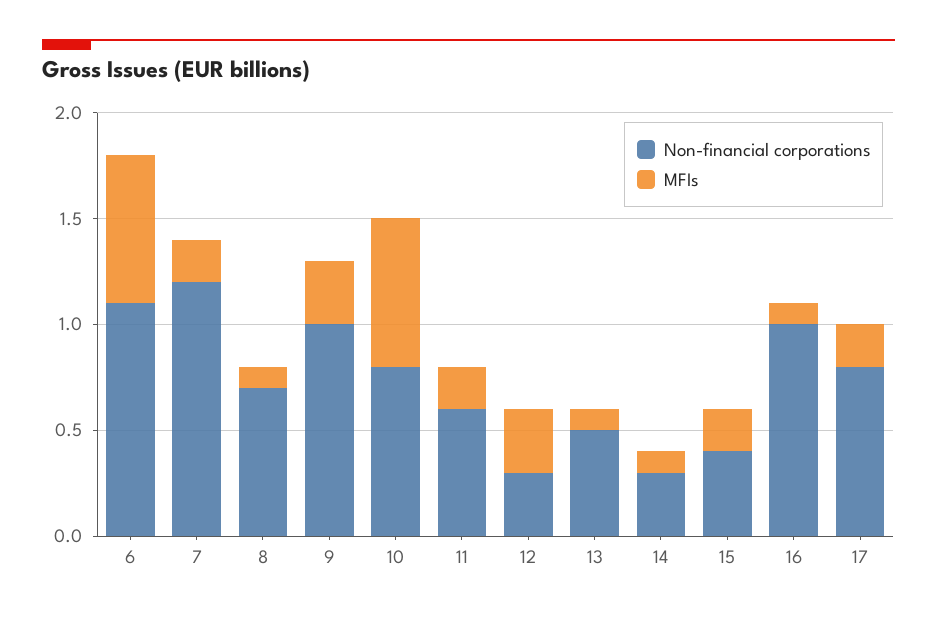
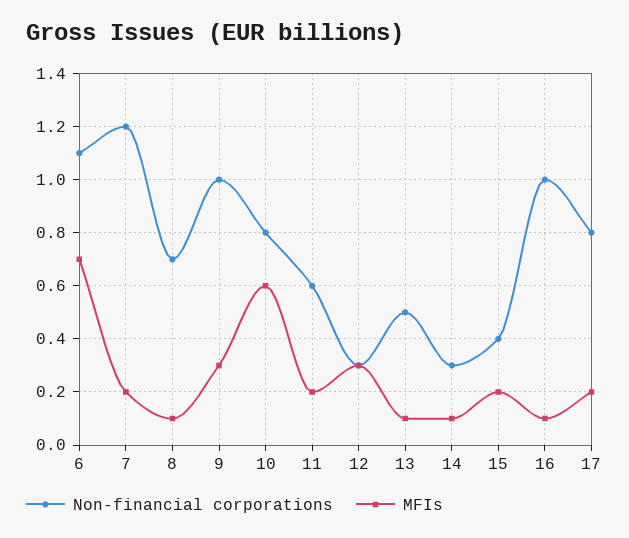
MFIs, 10: 0.7 -> 0.6

